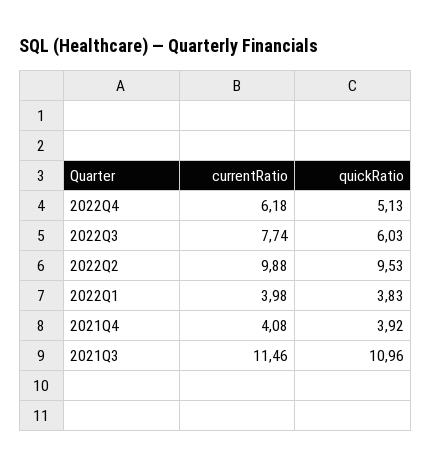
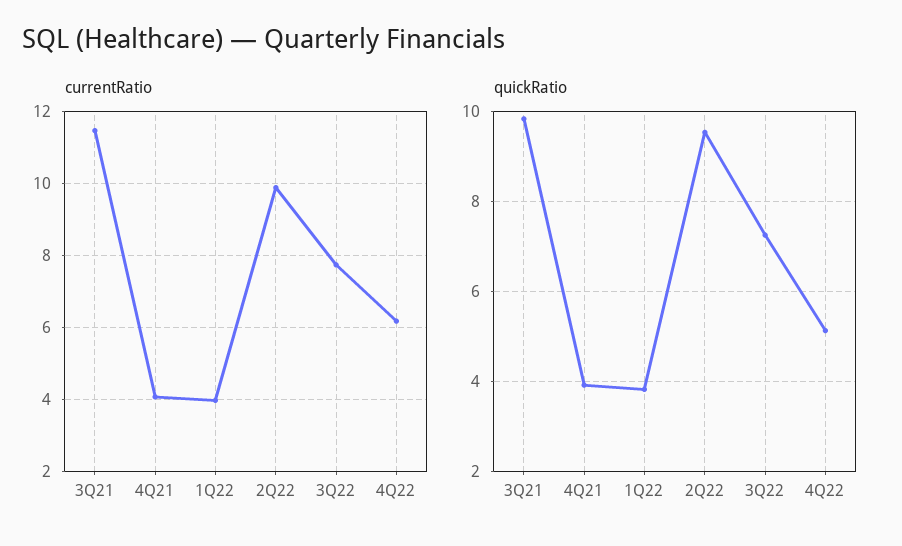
quickRatio, 2022Q3: 6.03 -> 7.2
quickRatio, 2021Q3: 10.96 -> 9.8

